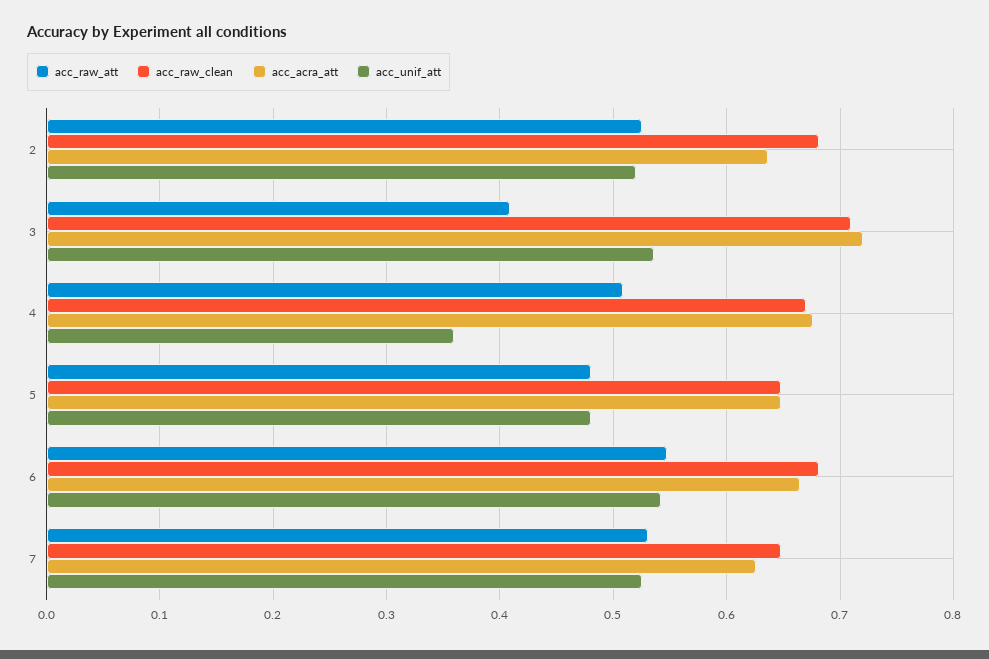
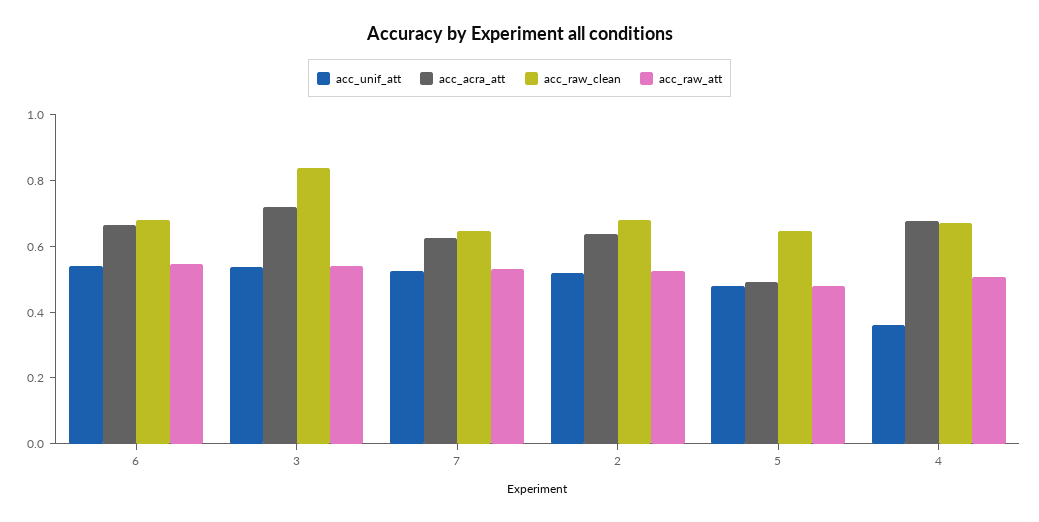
acc_raw_att, 3: 0.41 -> 0.55
acc_raw_clean, 3: 0.71 -> 0.85
acc_acra_att, 5: 0.65 -> 0.5

